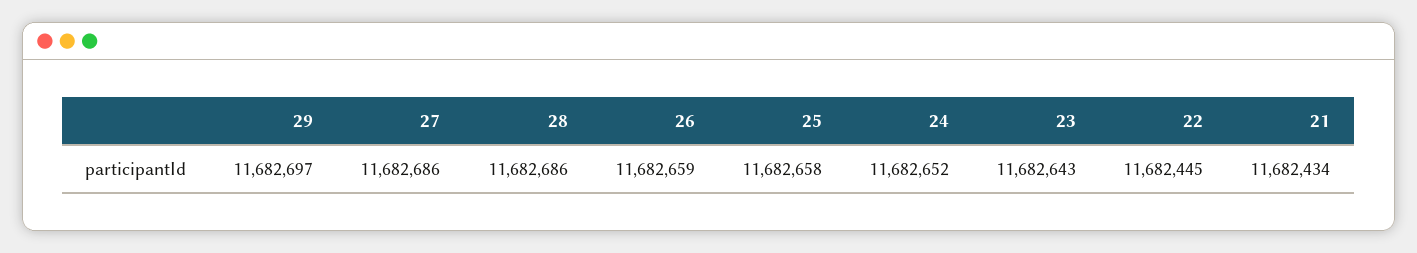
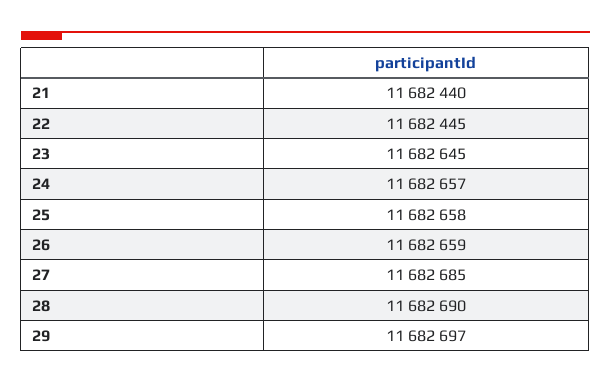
27: 11682686 -> 11682685
28: 11682686 -> 11682690
24: 11682652 -> 11682657
23: 11682643 -> 11682645
21: 11682434 -> 11682440

